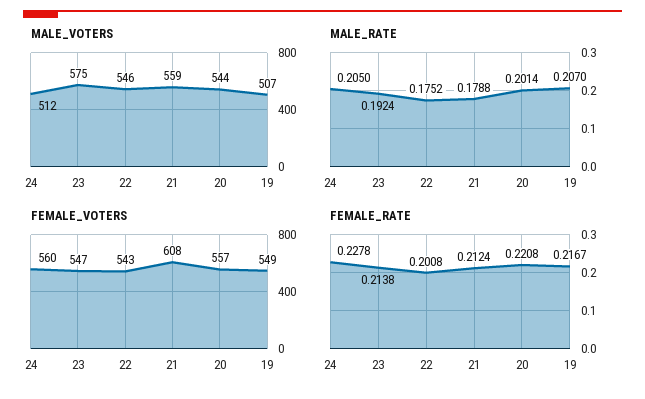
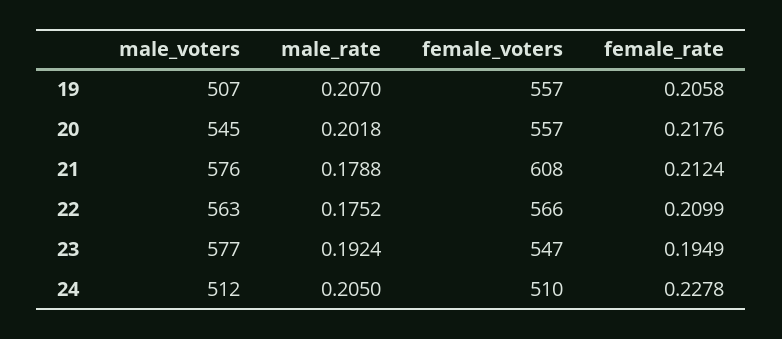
MALE_VOTERS, 23: 575 -> 577
MALE_VOTERS, 22: 546 -> 563
MALE_VOTERS, 21: 559 -> 576
MALE_VOTERS, 20: 544 -> 545
MALE_RATE, 20: 0.2014 -> 0.2018
FEMALE_VOTERS, 24: 560 -> 510
FEMALE_VOTERS, 22: 543 -> 566
FEMALE_VOTERS, 19: 549 -> 557
FEMALE_RATE, 23: 0.2138 -> 0.1949
FEMALE_RATE, 22: 0.2008 -> 0.2099
FEMALE_RATE, 20: 0.2208 -> 0.2176
FEMALE_RATE, 19: 0.2167 -> 0.2058

